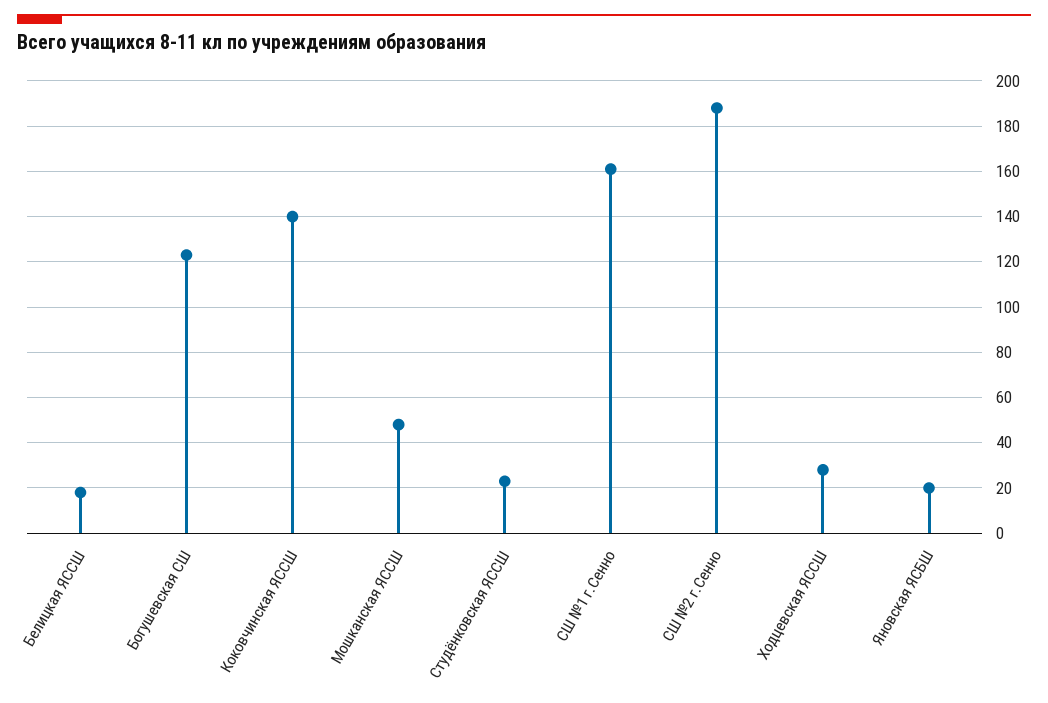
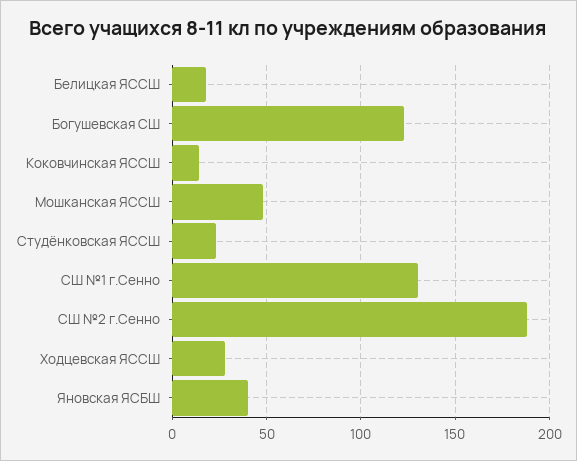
Коковчинская ЯССШ: 140 -> 15
СШ №1 г.Сенно: 160 -> 130
Яновская ЯСБШ: 20 -> 40

